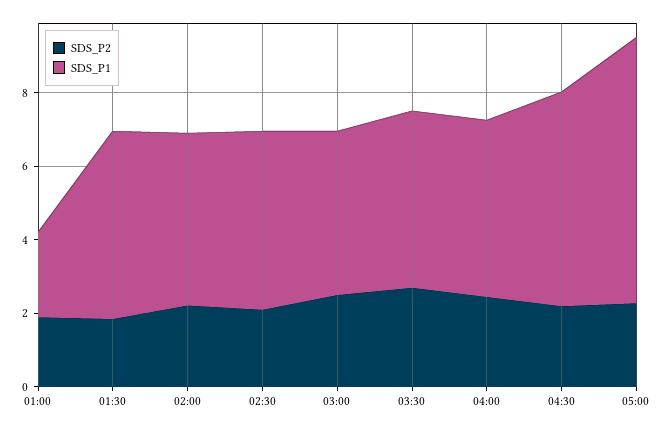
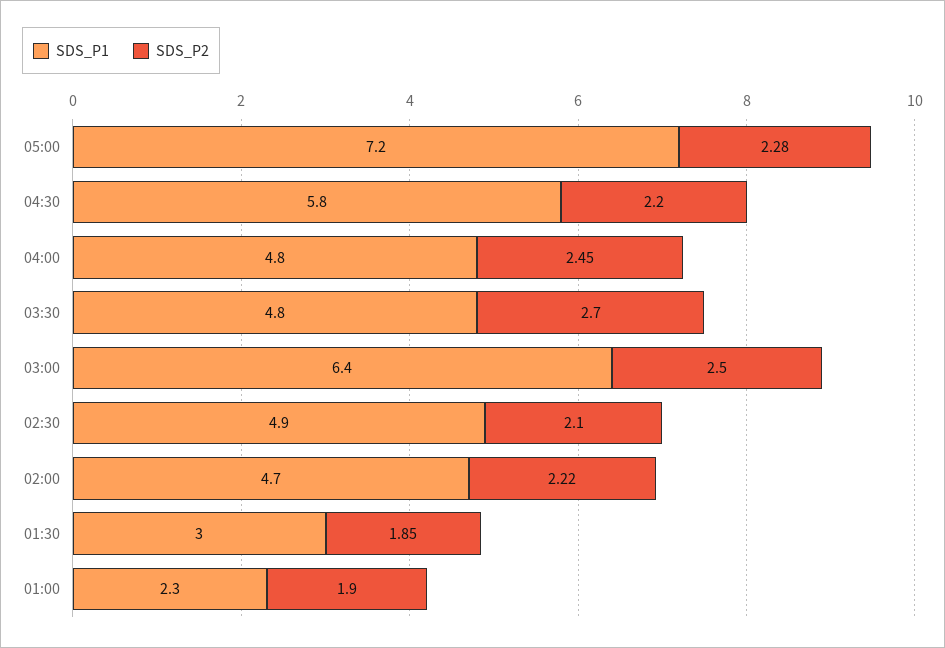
SDS_P1, 01:30: 5 -> 3
SDS_P1, 03:00: 4.5 -> 6.4

